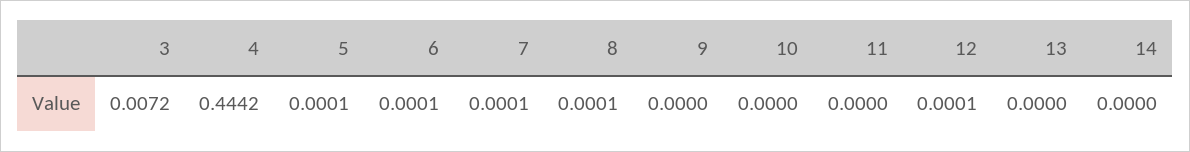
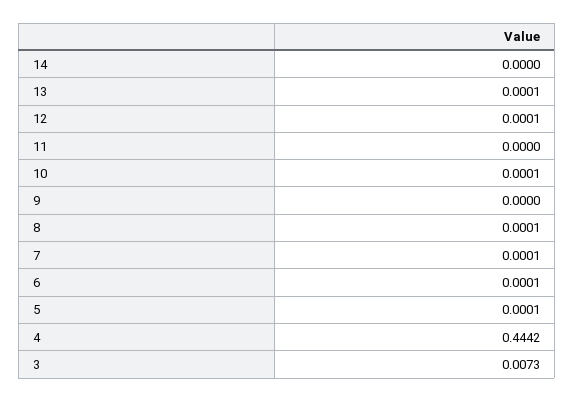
3: 0.0072 -> 0.0073
10: 0 -> 0.0001
13: 0 -> 0.0001

